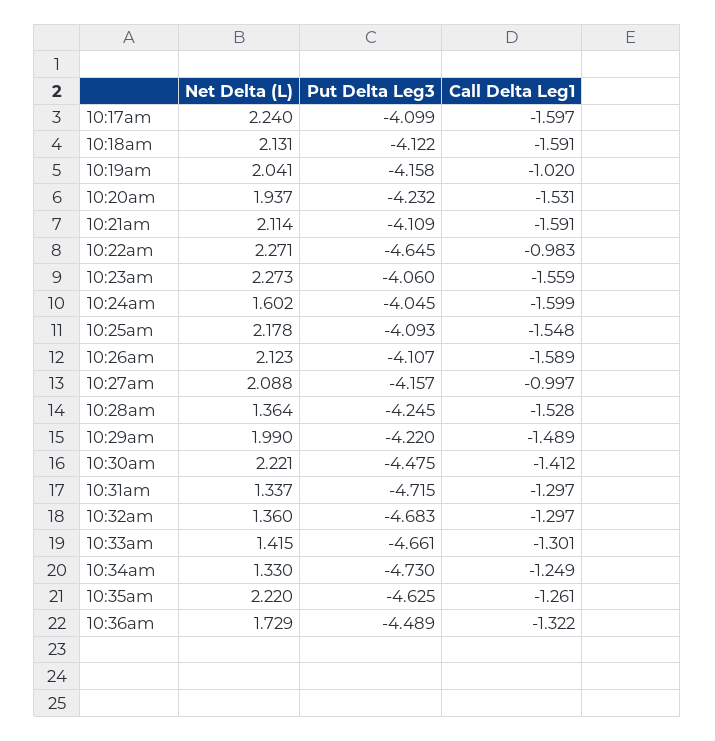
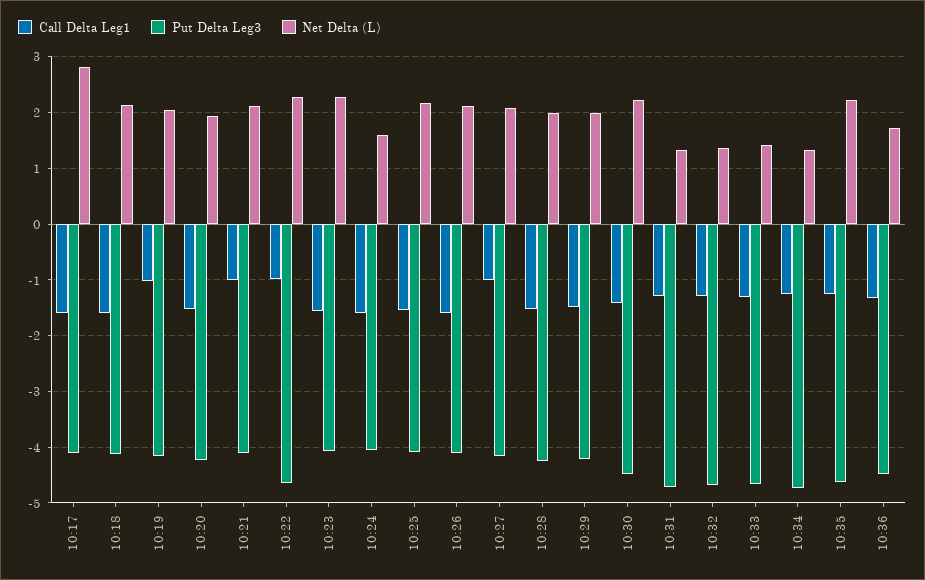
Net Delta (L), 10:17am: 2.24 -> 2.8
Call Delta Leg1, 10:21am: -1.591 -> -1
Net Delta (L), 10:28am: 1.364 -> 2

